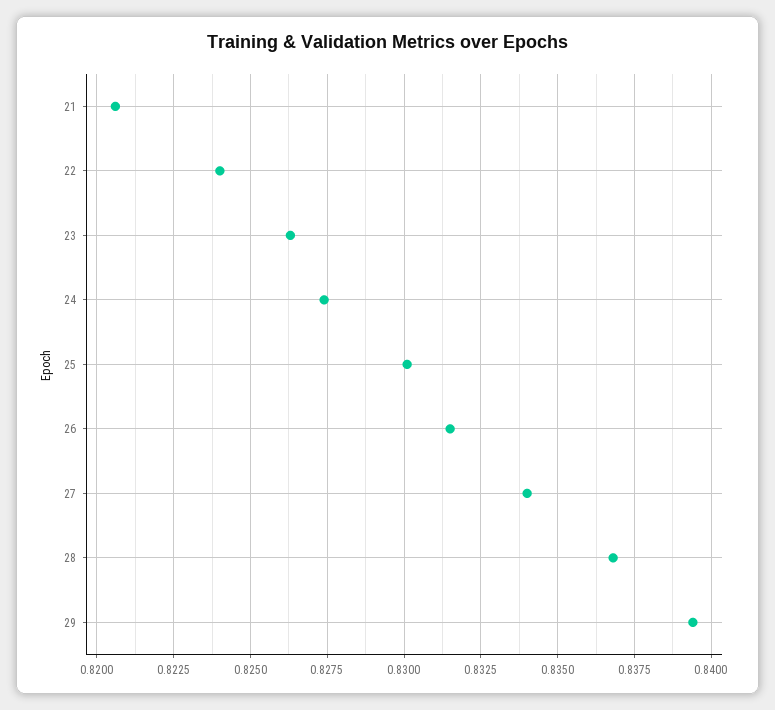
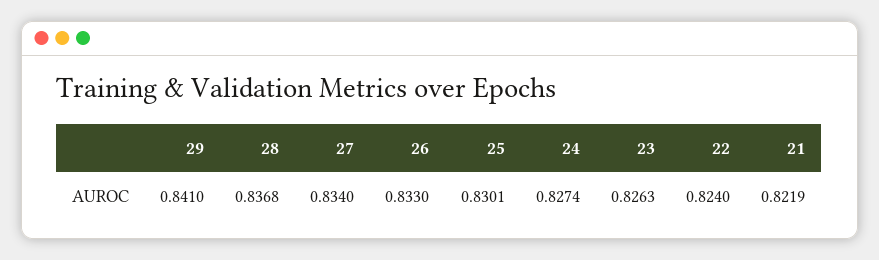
21: 0.8205 -> 0.8219
26: 0.8315 -> 0.833
29: 0.8395 -> 0.841

